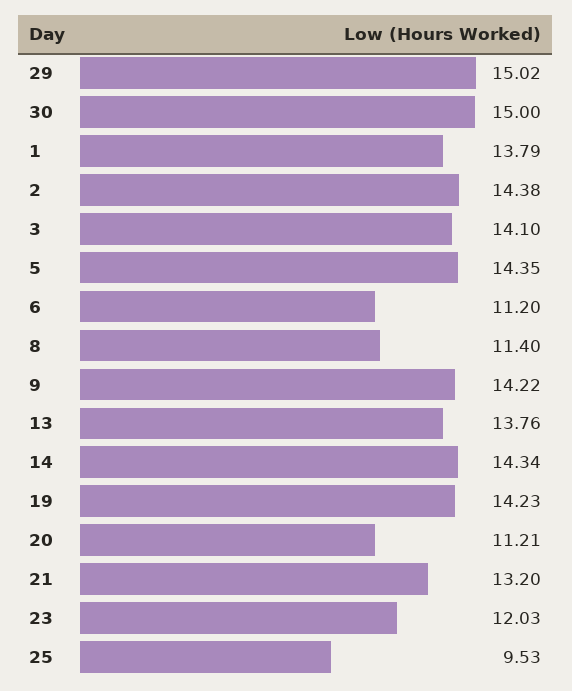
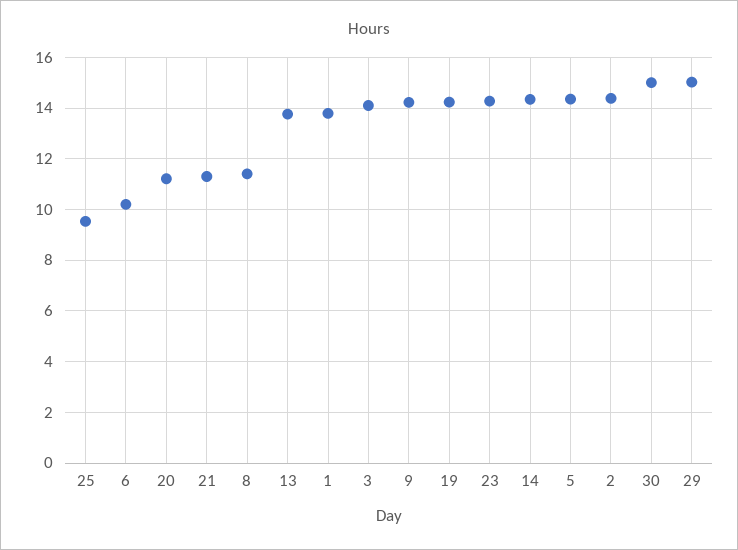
6: 11.2 -> 10.25
21: 13.2 -> 11.25
23: 12.03 -> 14.25

